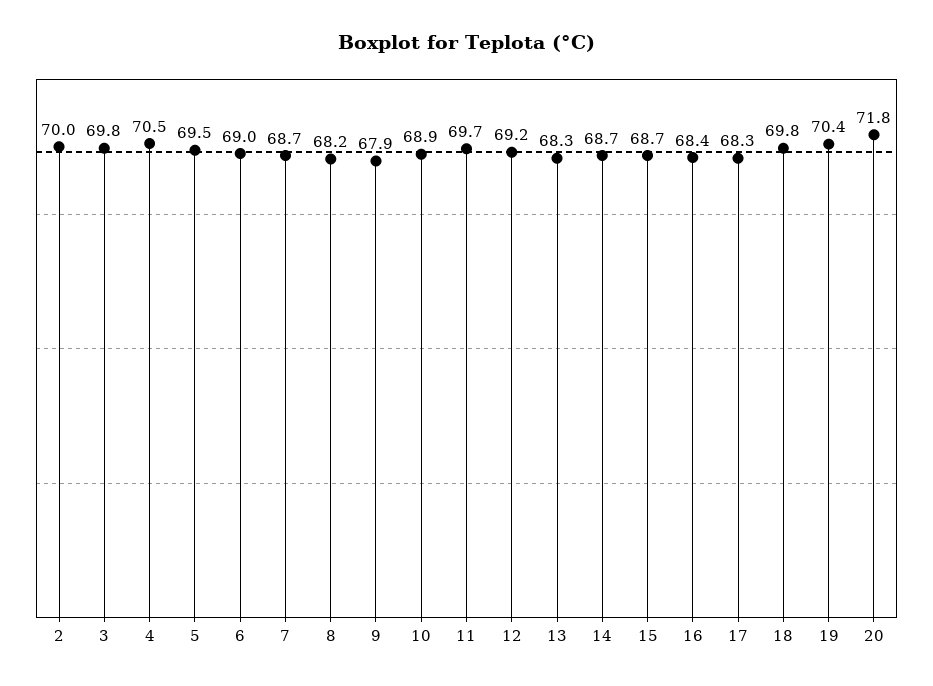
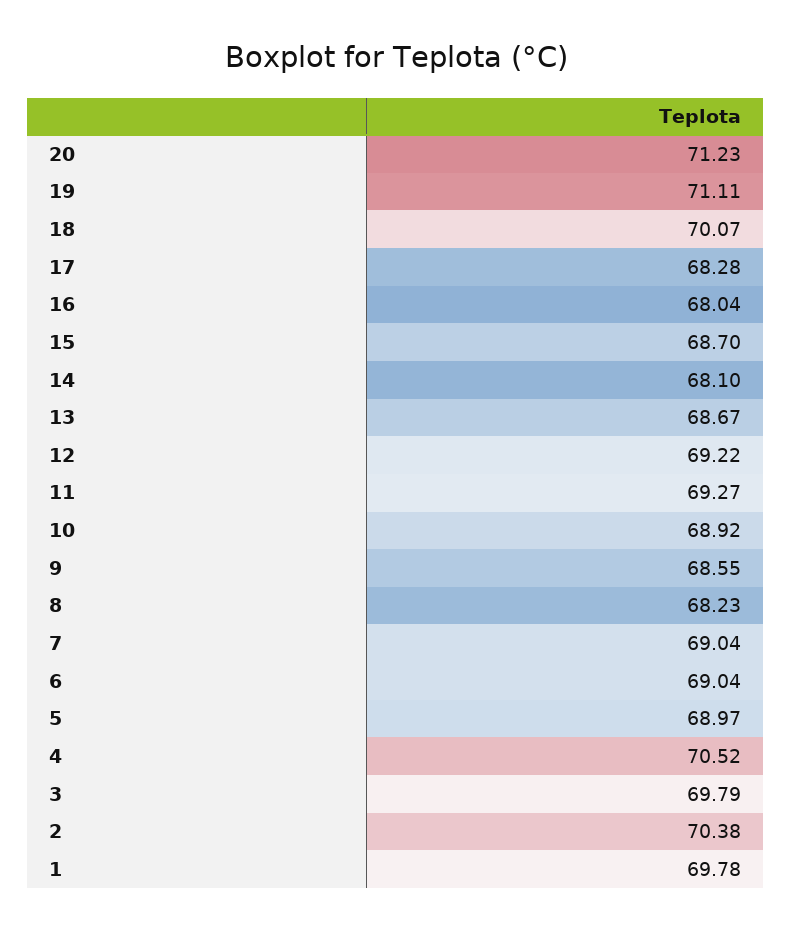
2: 70 -> 70.38
5: 69.5 -> 68.97
7: 68.7 -> 69.04
9: 67.9 -> 68.55
11: 69.7 -> 69.27
13: 68.3 -> 68.67
14: 68.7 -> 68.1
16: 68.4 -> 68.04
18: 69.8 -> 70.07
19: 70.4 -> 71.11
20: 71.8 -> 71.23
1: none -> 69.78

